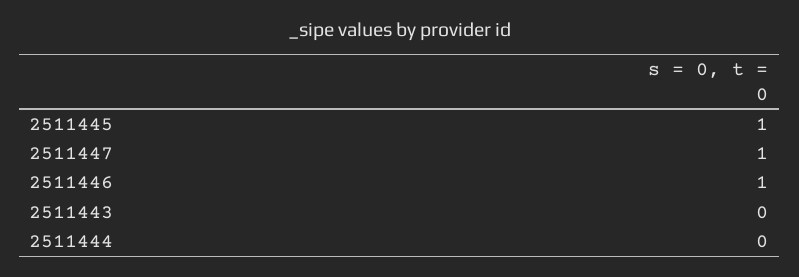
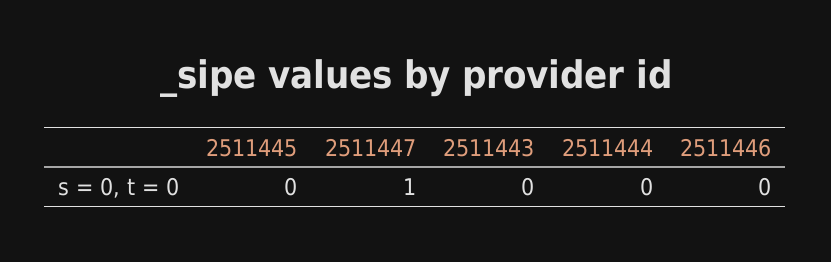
2511445: 1 -> 0
2511446: 1 -> 0

